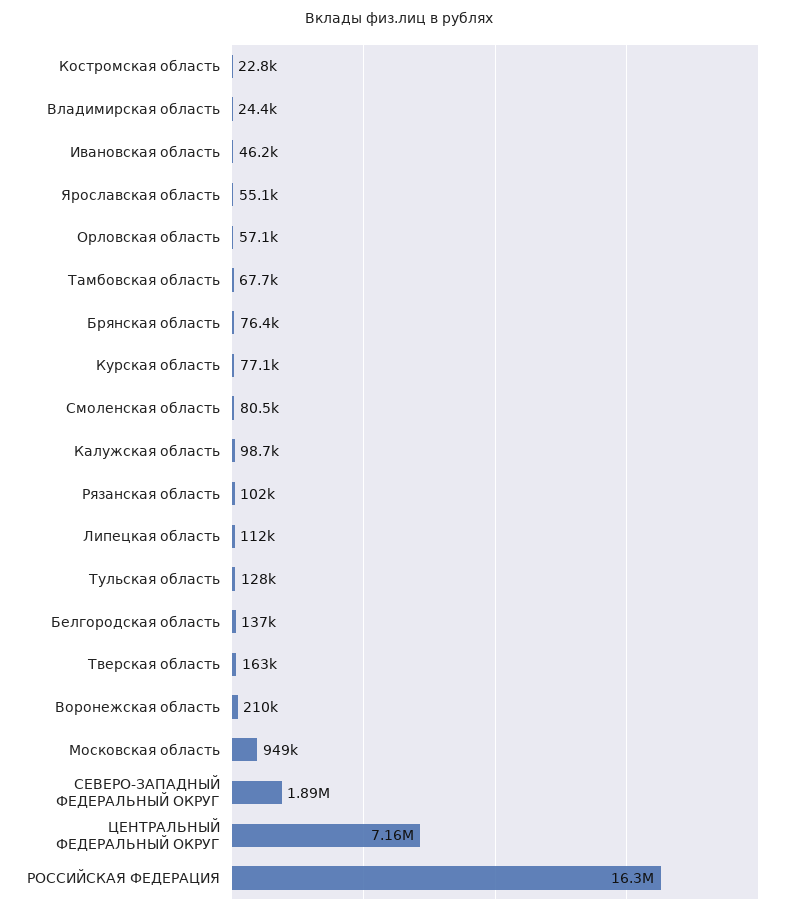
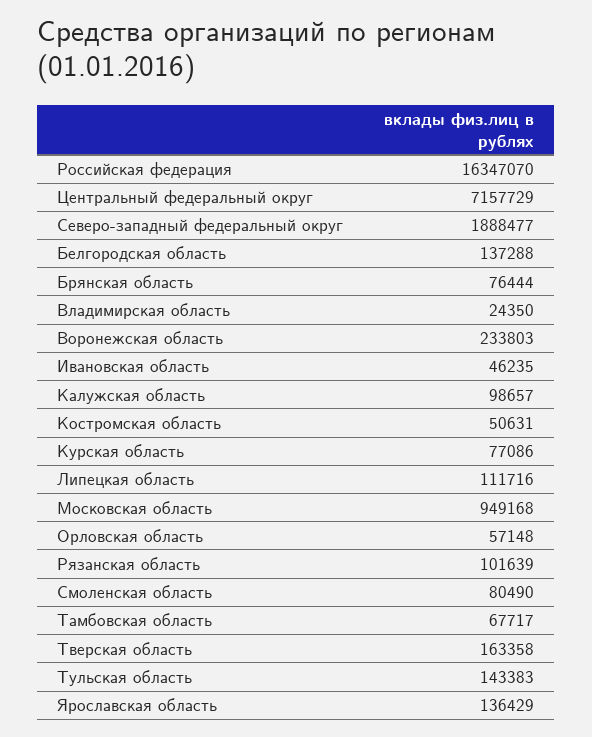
Костромская область: 22800 -> 50631
Ярославская область: 55100 -> 136429
Тульская область: 128000 -> 143383
Воронежская область: 210000 -> 233803

